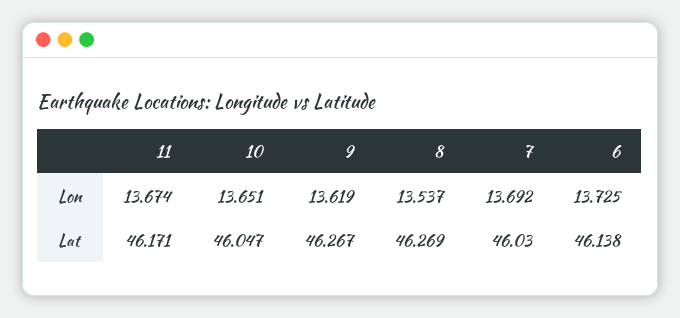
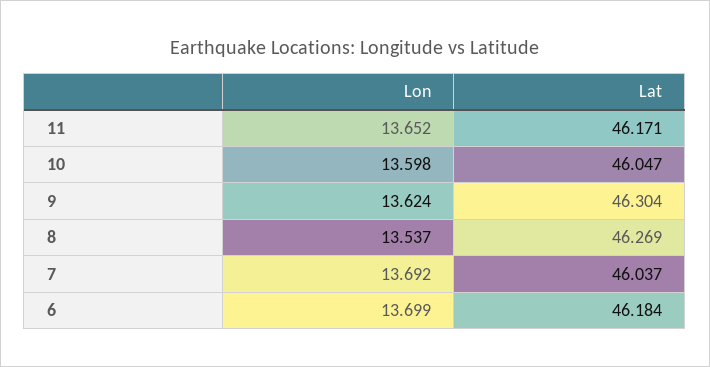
11, Lon: 13.674 -> 13.652
10, Lon: 13.651 -> 13.598
9, Lon: 13.619 -> 13.624
6, Lon: 13.725 -> 13.699
9, Lat: 46.267 -> 46.304
7, Lat: 46.03 -> 46.037
6, Lat: 46.138 -> 46.184

